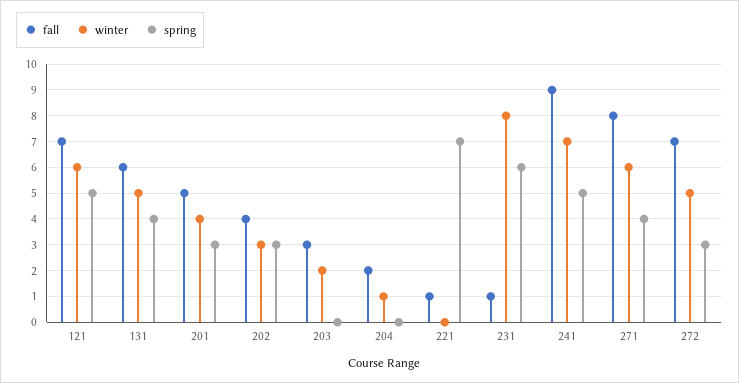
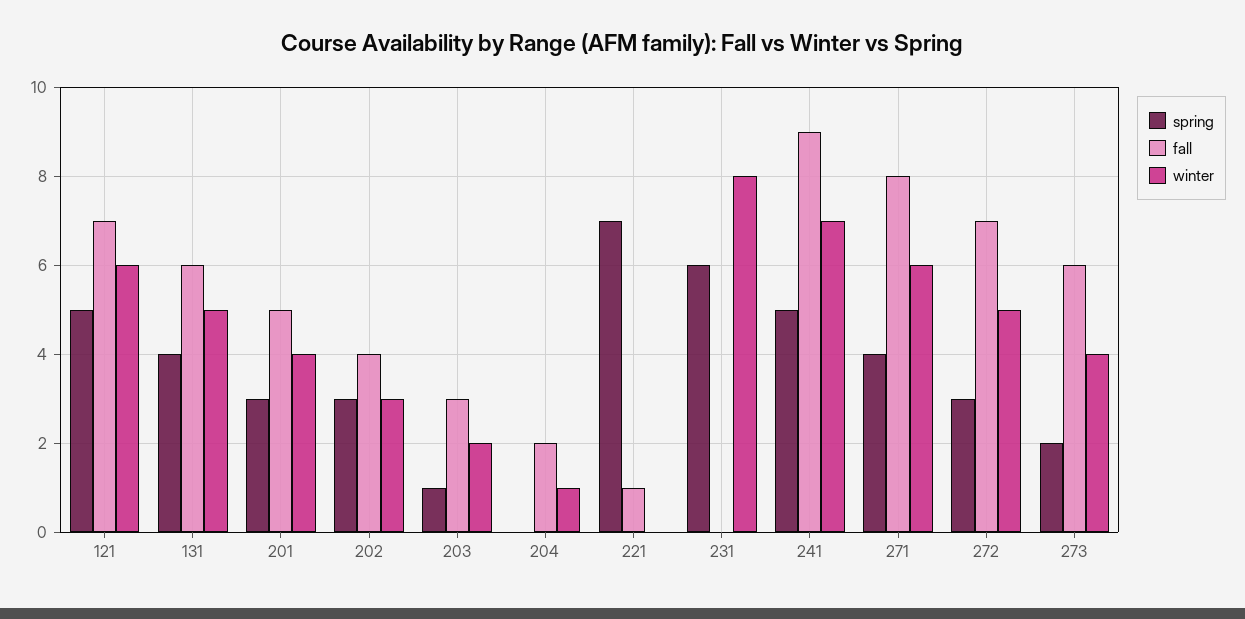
spring, 203: 0 -> 1
fall, 231: 1 -> 0
spring, 273: none -> 2
fall, 273: none -> 6
winter, 273: none -> 4

